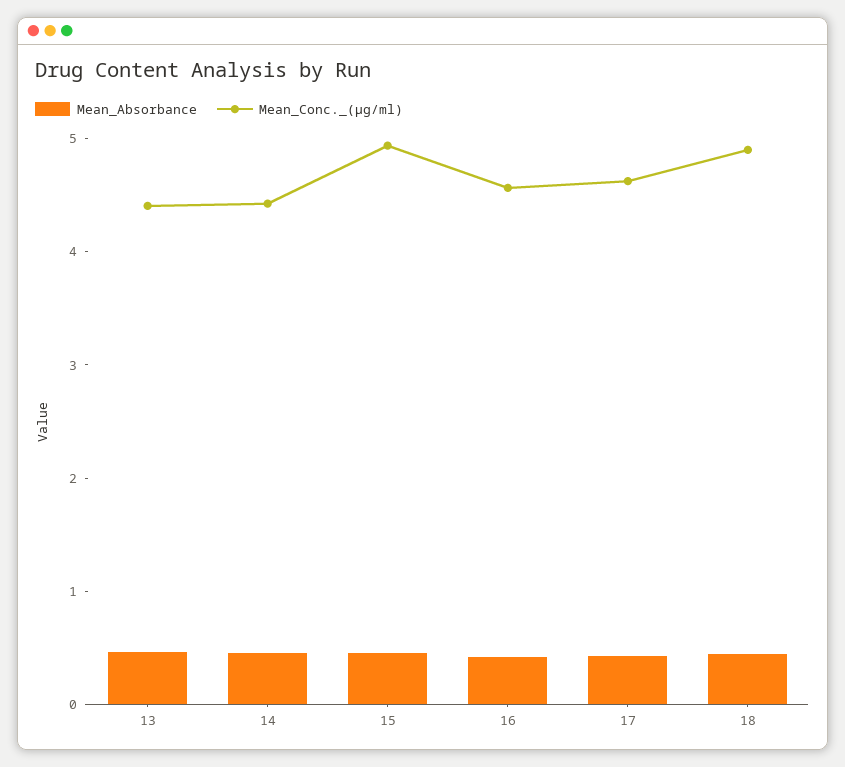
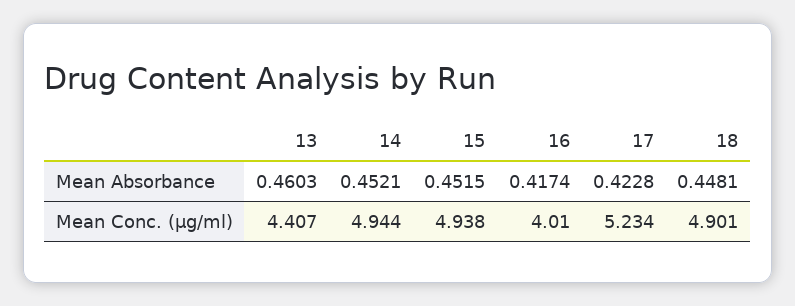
Mean_Conc._(µg/ml), 14: 4.4 -> 4.944
Mean_Conc._(µg/ml), 16: 4.6 -> 4.01
Mean_Conc._(µg/ml), 17: 4.6 -> 5.234

